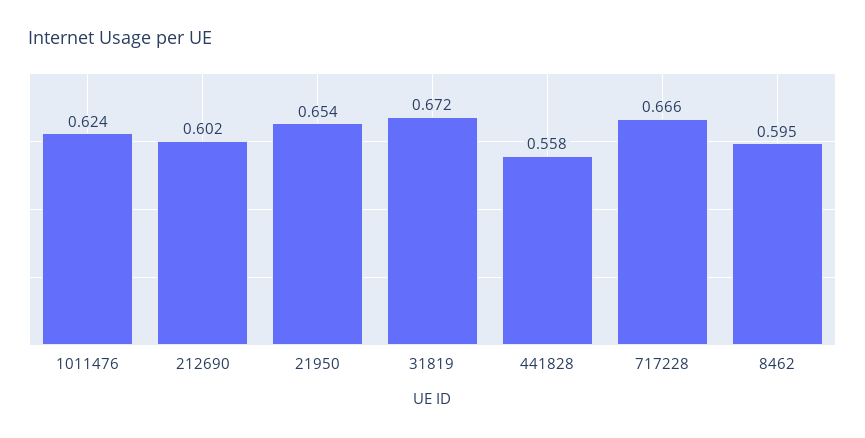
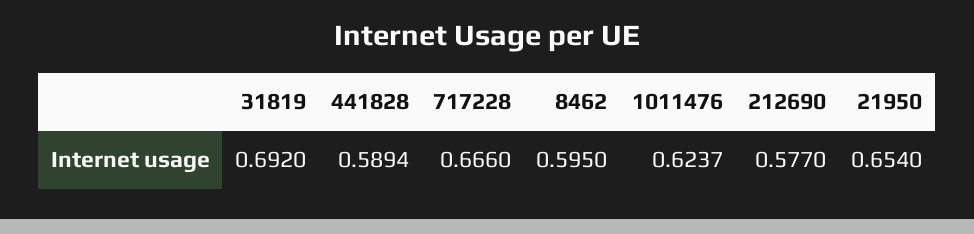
212690: 0.602 -> 0.577
31819: 0.672 -> 0.692
441828: 0.558 -> 0.5894

